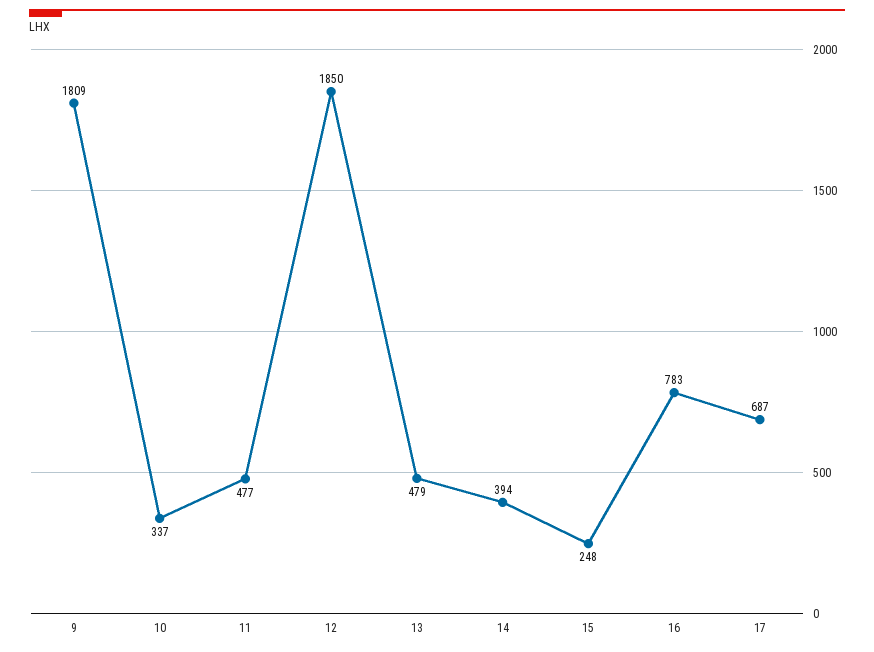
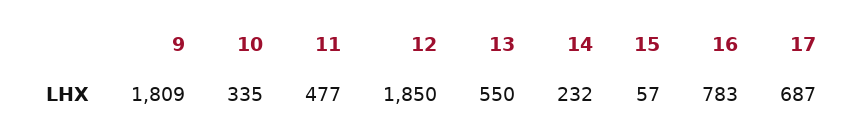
10: 337 -> 335
13: 479 -> 550
14: 394 -> 232
15: 248 -> 57

